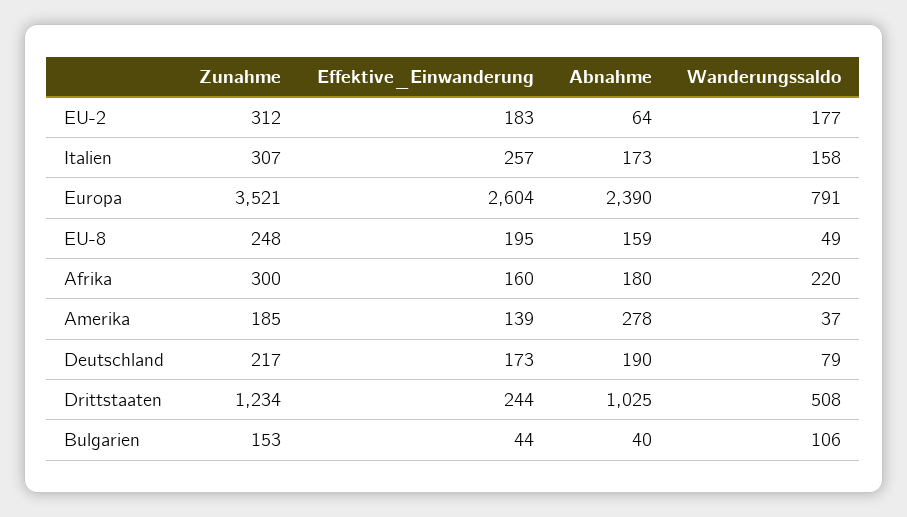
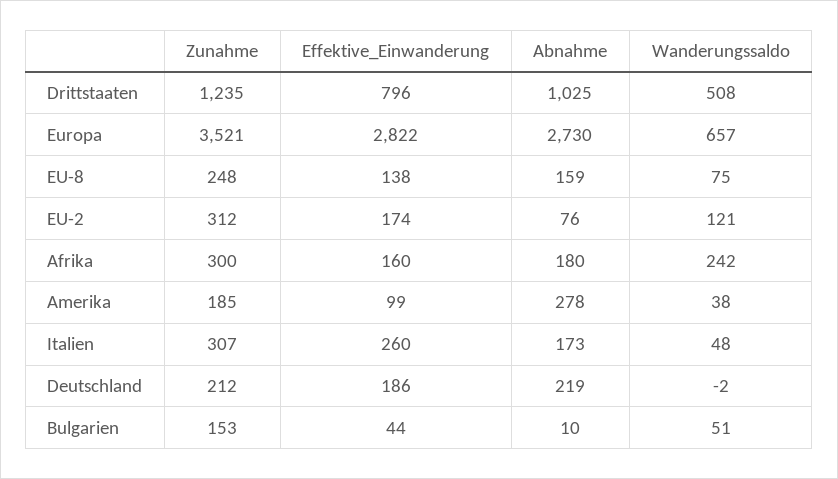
Effektive_Einwanderung, EU-2: 183 -> 174
Abnahme, EU-2: 64 -> 76
Wanderungssaldo, EU-2: 177 -> 121
Effektive_Einwanderung, Italien: 257 -> 260
Wanderungssaldo, Italien: 158 -> 48
Effektive_Einwanderung, Europa: 2604 -> 2822
Abnahme, Europa: 2390 -> 2730
Wanderungssaldo, Europa: 791 -> 657
Effektive_Einwanderung, EU-8: 195 -> 138
Wanderungssaldo, EU-8: 49 -> 75
Wanderungssaldo, Afrika: 220 -> 242
Effektive_Einwanderung, Amerika: 139 -> 99
Wanderungssaldo, Amerika: 37 -> 38
Zunahme, Deutschland: 217 -> 212
Effektive_Einwanderung, Deutschland: 173 -> 186
Abnahme, Deutschland: 190 -> 219
Wanderungssaldo, Deutschland: 79 -> -2
Zunahme, Drittstaaten: 1234 -> 1235
Effektive_Einwanderung, Drittstaaten: 244 -> 796
Abnahme, Bulgarien: 40 -> 10
Wanderungssaldo, Bulgarien: 106 -> 51

